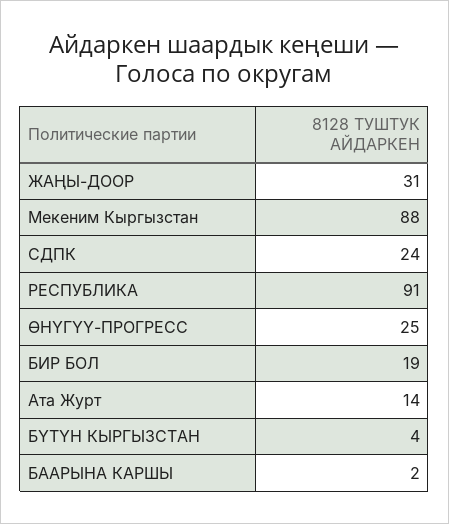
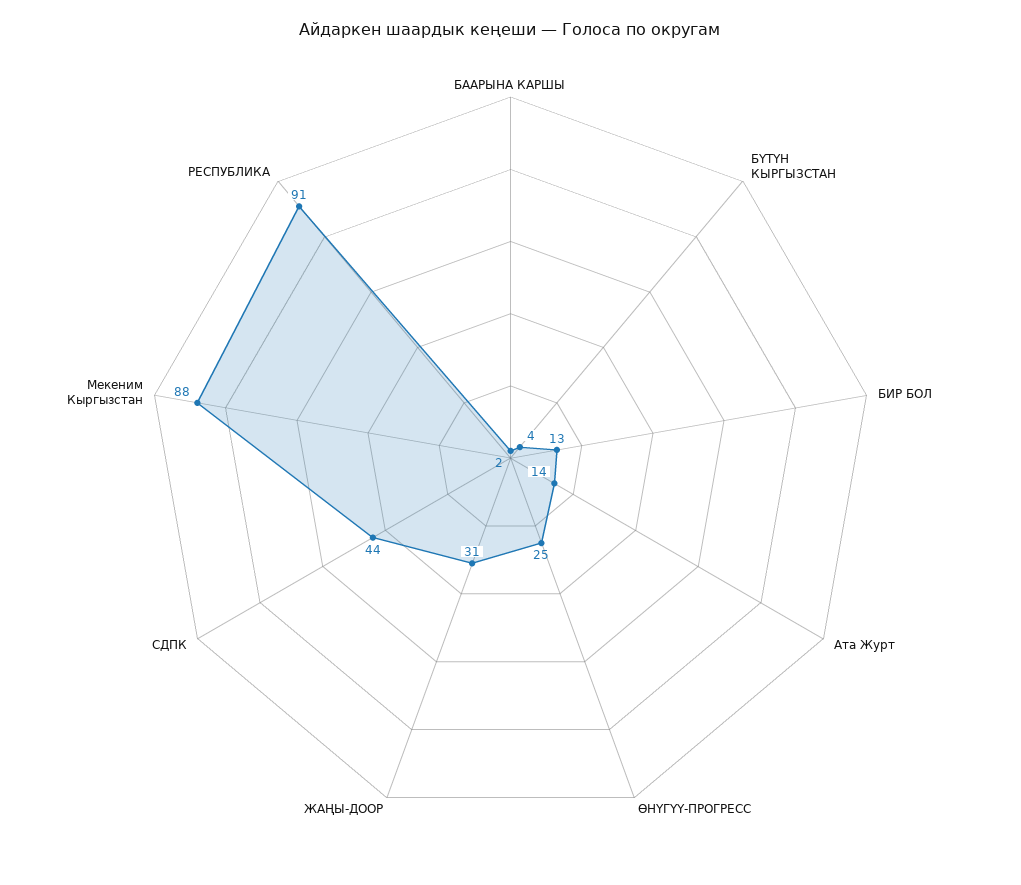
СДПК: 24 -> 44
БИР БОЛ: 19 -> 13

